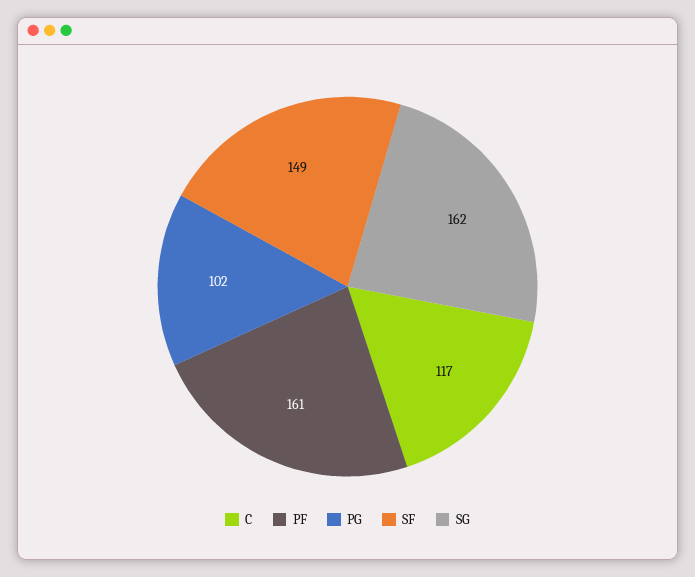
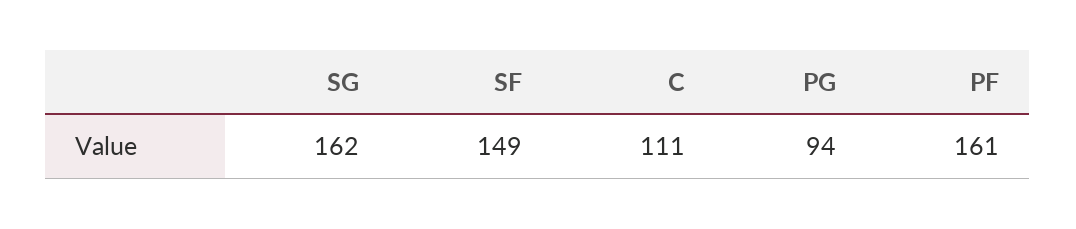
C: 117 -> 111
PG: 102 -> 94

